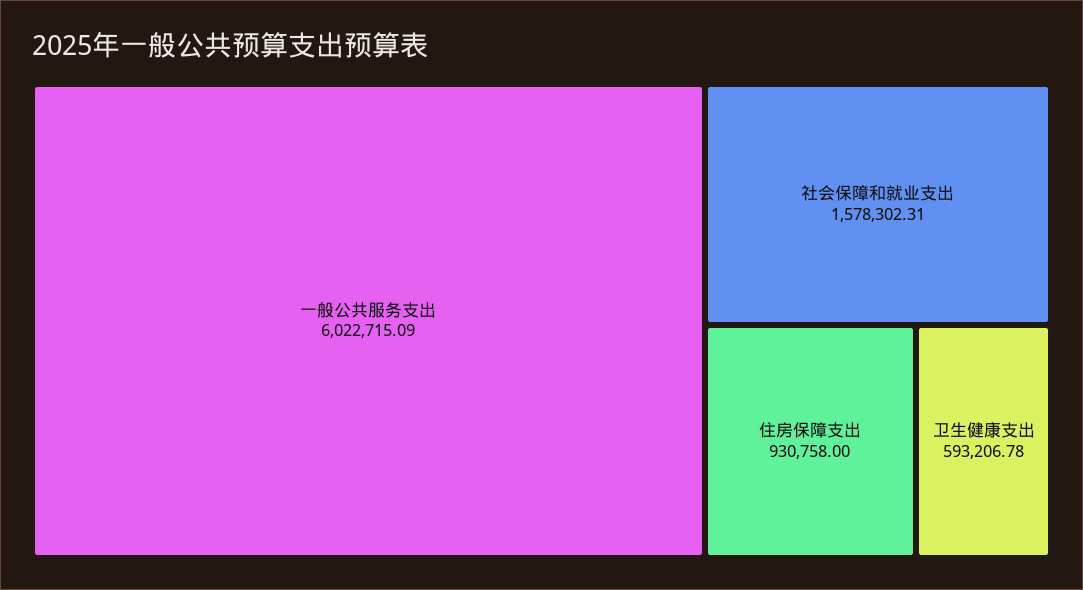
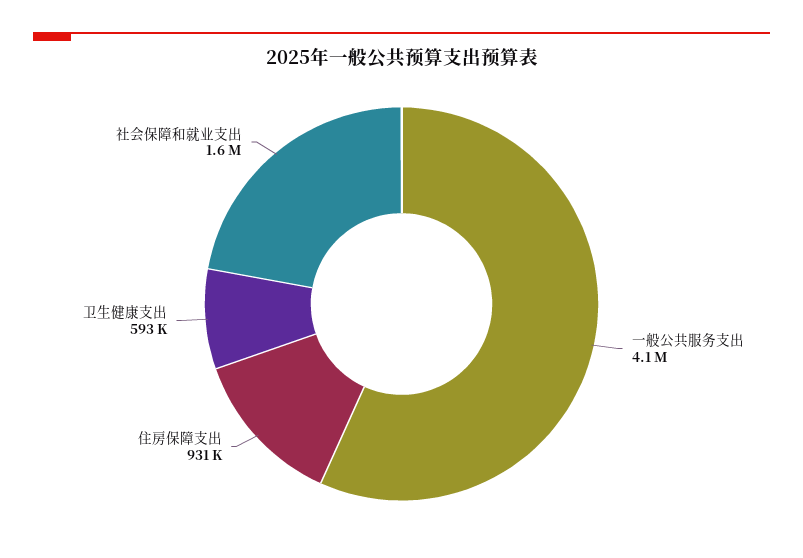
一般公共服务支出: 6022715.09 -> 4100000

